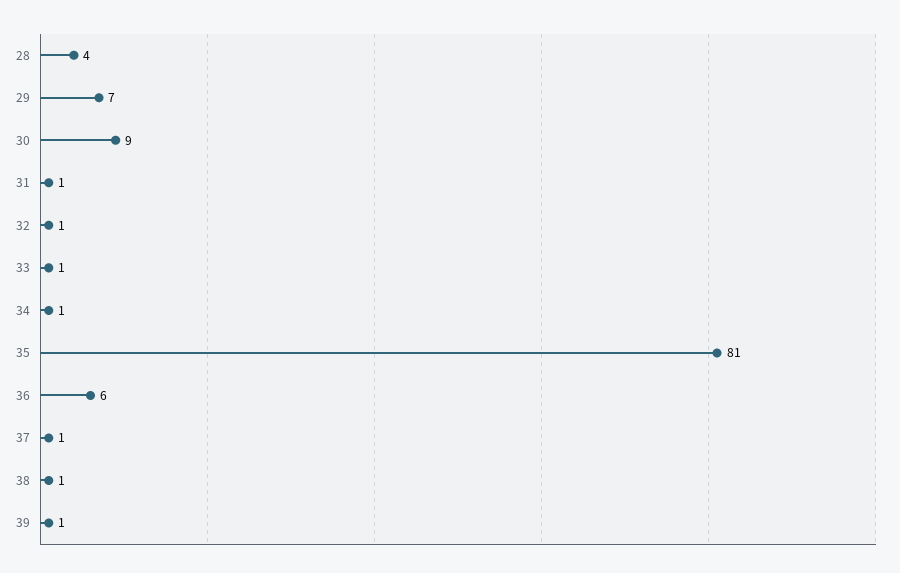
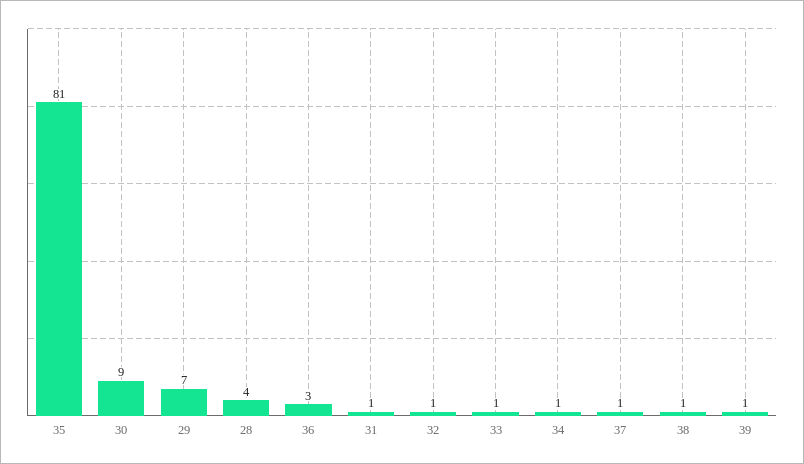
36: 6 -> 3

